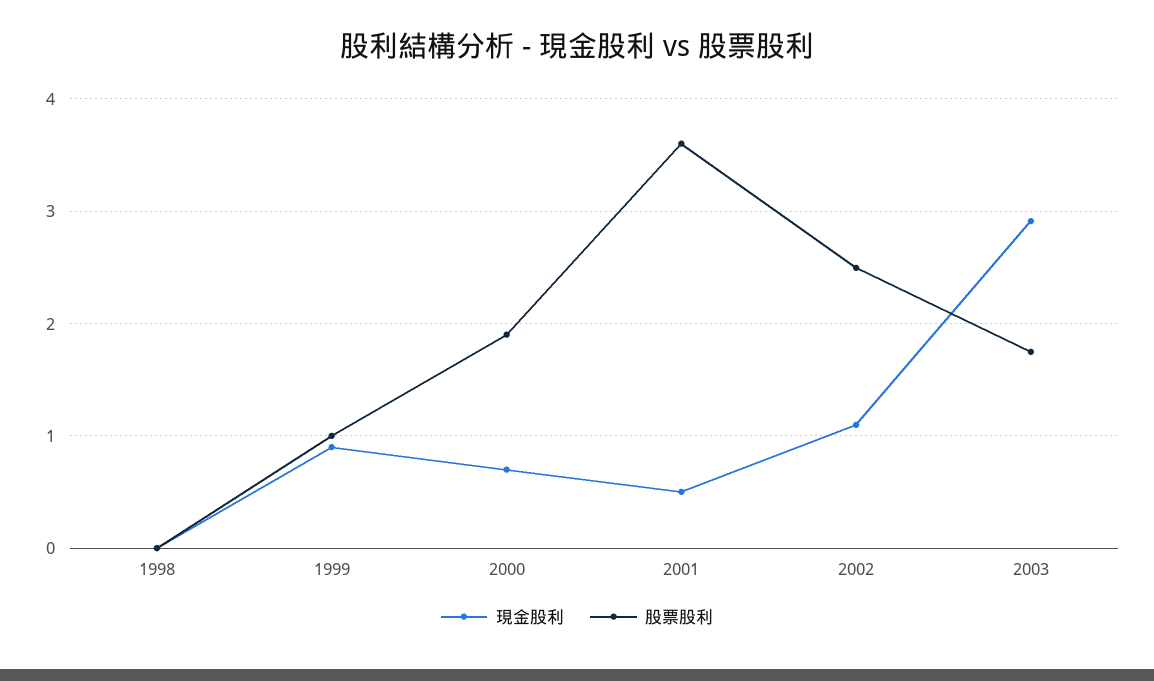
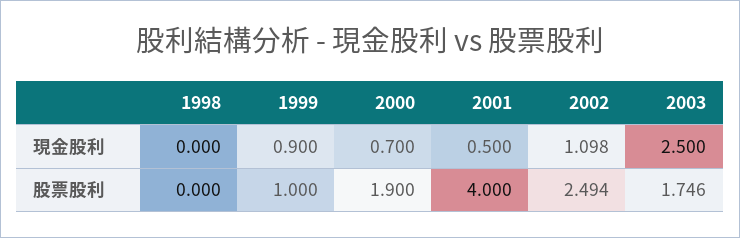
股票股利, 2001: 3.6 -> 4
現金股利, 2003: 2.9 -> 2.5

